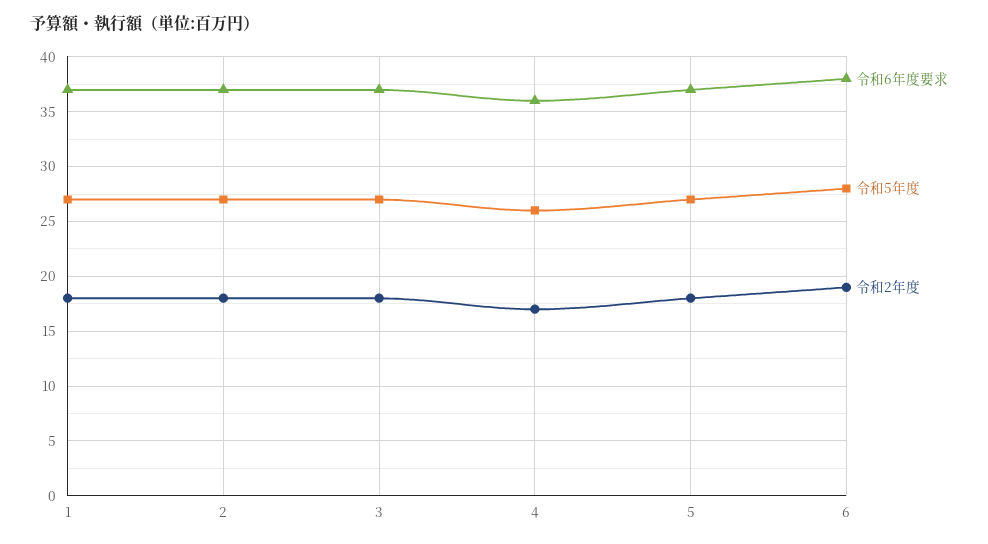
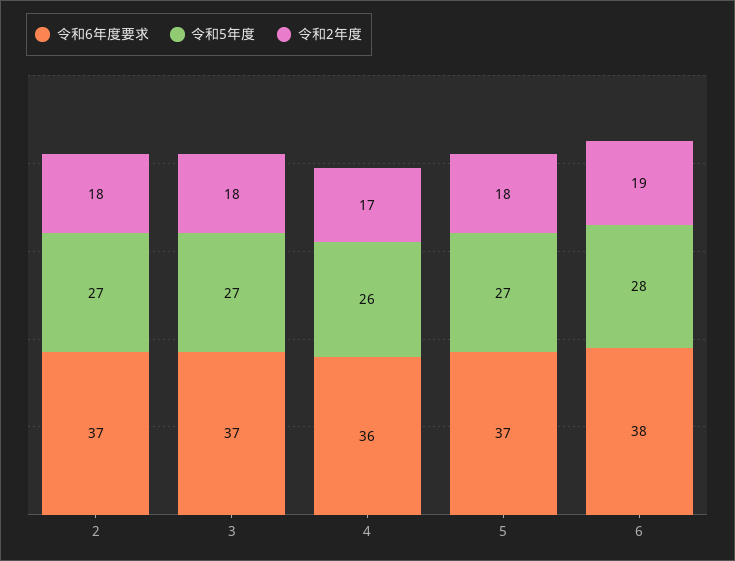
令和6年度要求, 1: 37 -> none
令和5年度, 1: 27 -> none
令和2年度, 1: 18 -> none

